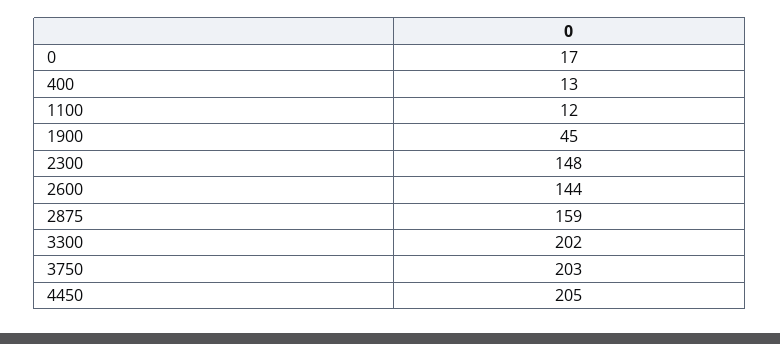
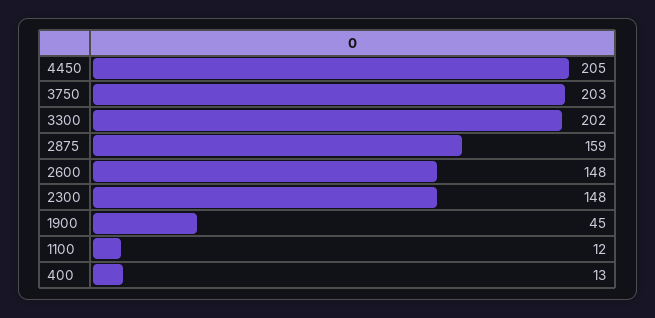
0: 17 -> none
2600: 144 -> 148

